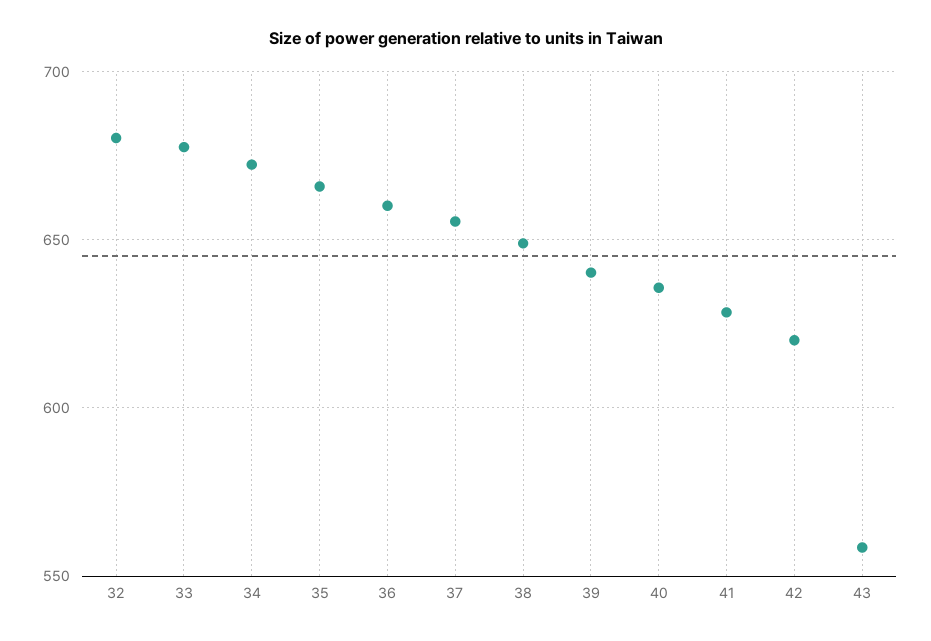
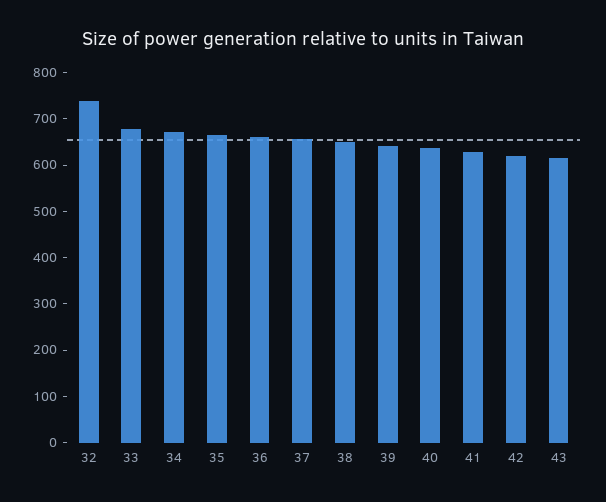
32: 680 -> 740
43: 560 -> 620

